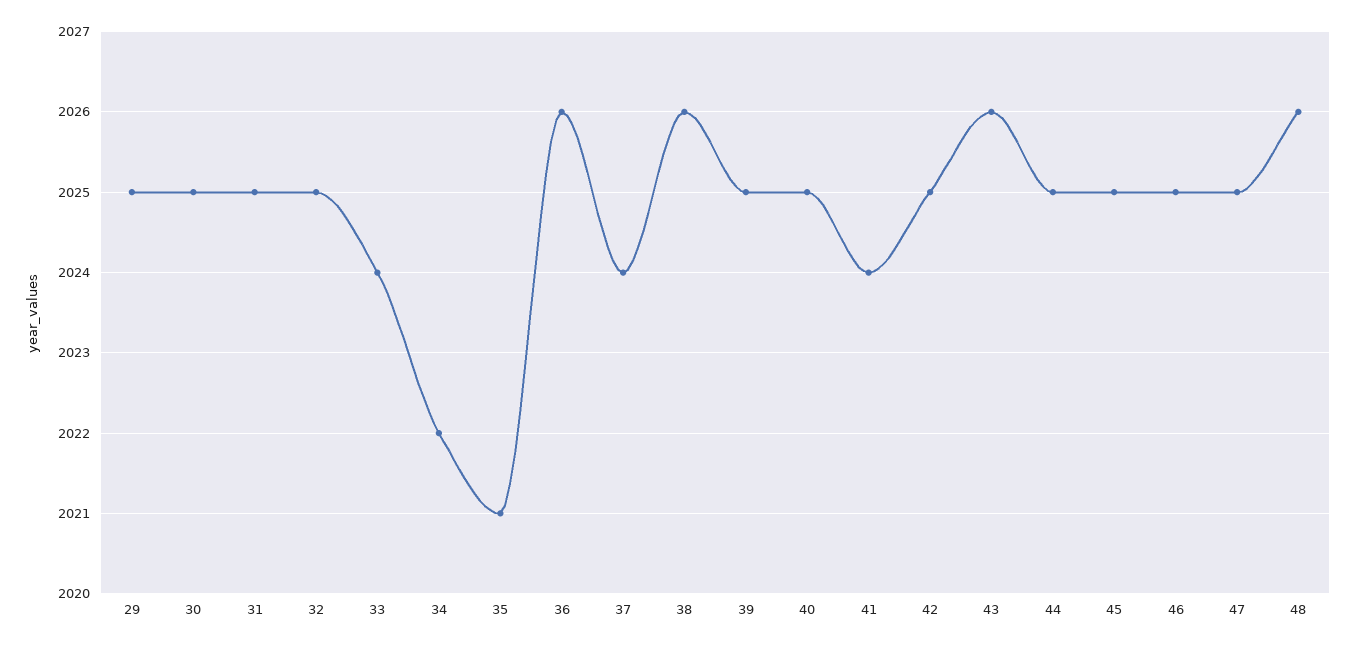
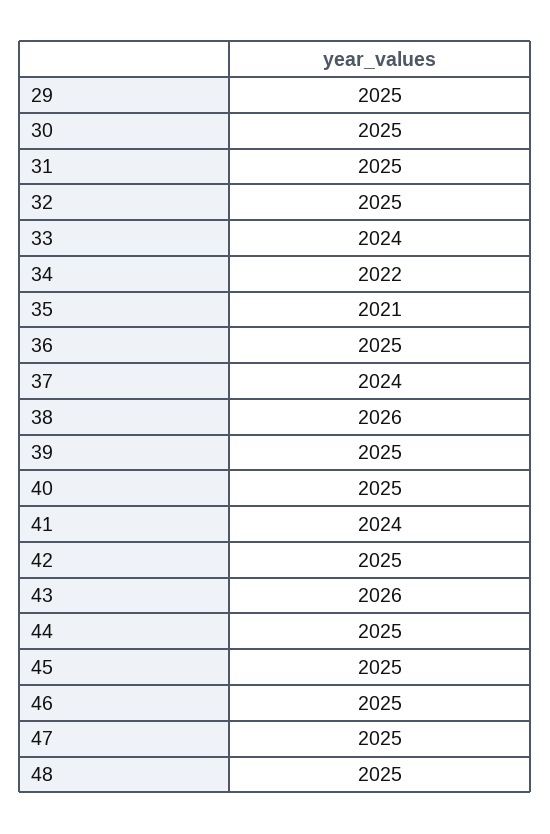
36: 2026 -> 2025
48: 2026 -> 2025

